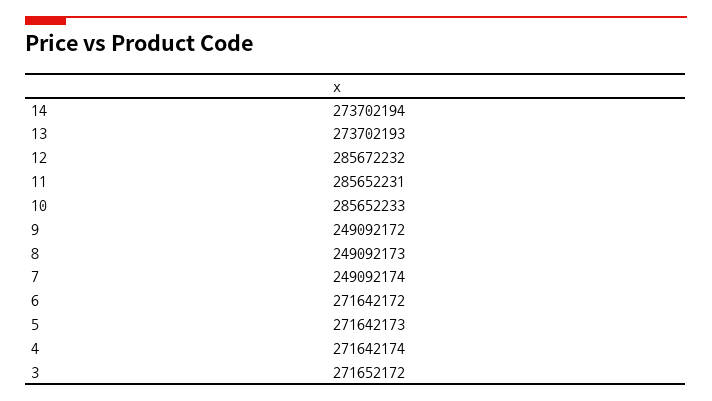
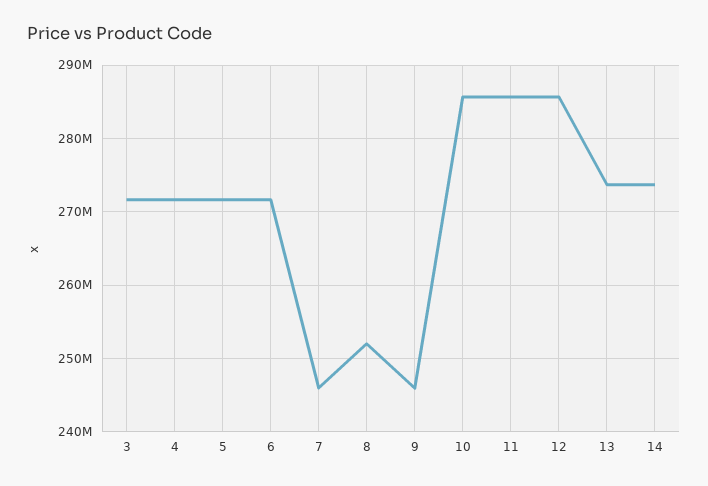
9: 249092172 -> 246000000
8: 249092173 -> 252000000
7: 249092174 -> 246000000

